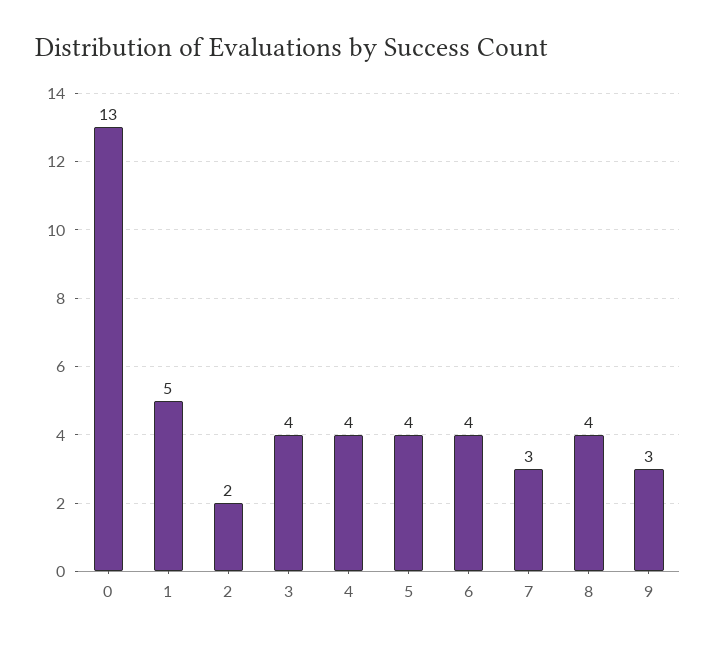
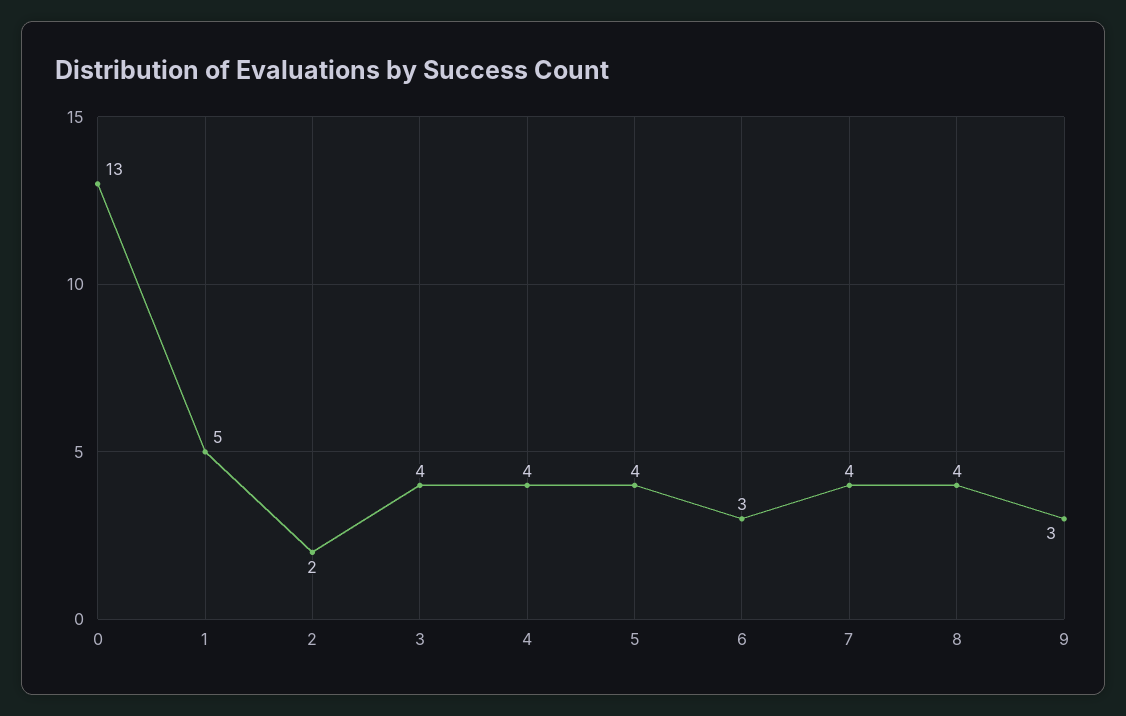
6: 4 -> 3
7: 3 -> 4

